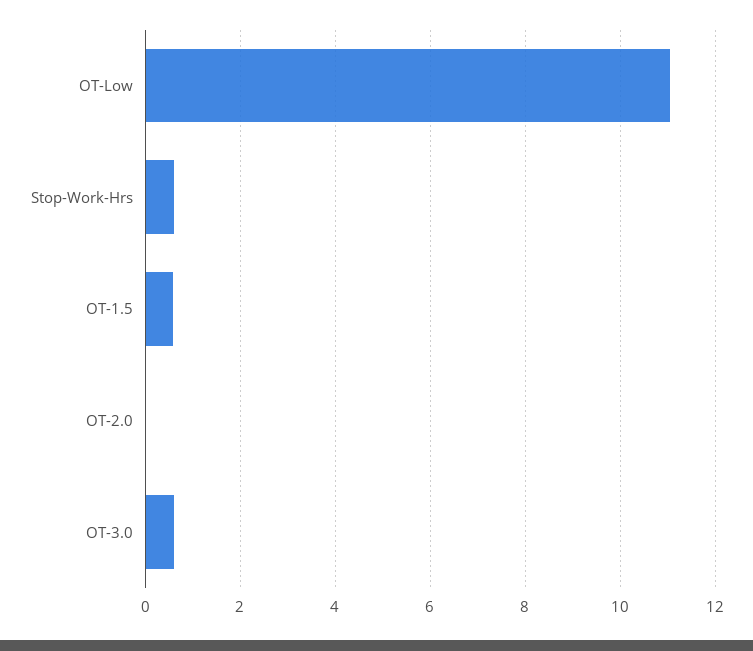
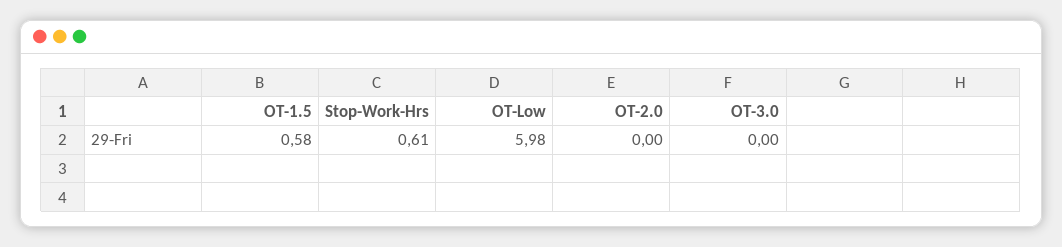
OT-Low: 11 -> 5.98
OT-3.0: 0.6 -> 0

